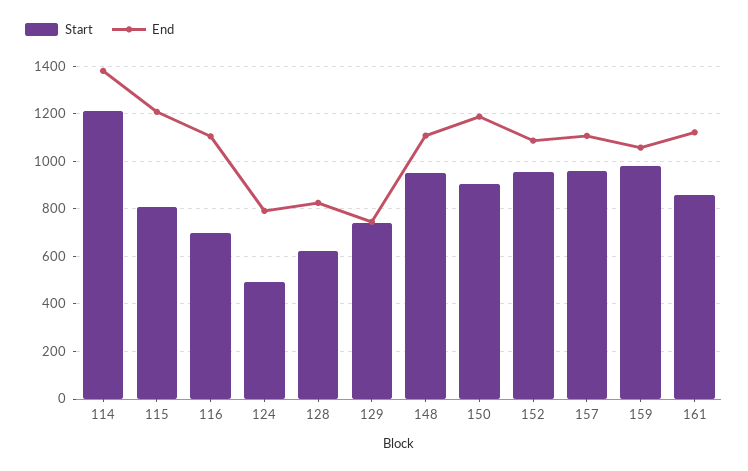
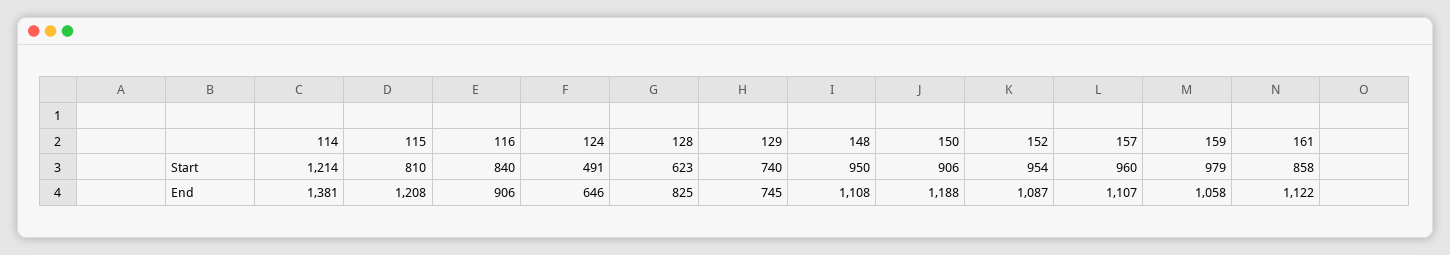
Start, 116: 700 -> 840
End, 116: 1100 -> 906
End, 124: 800 -> 646

